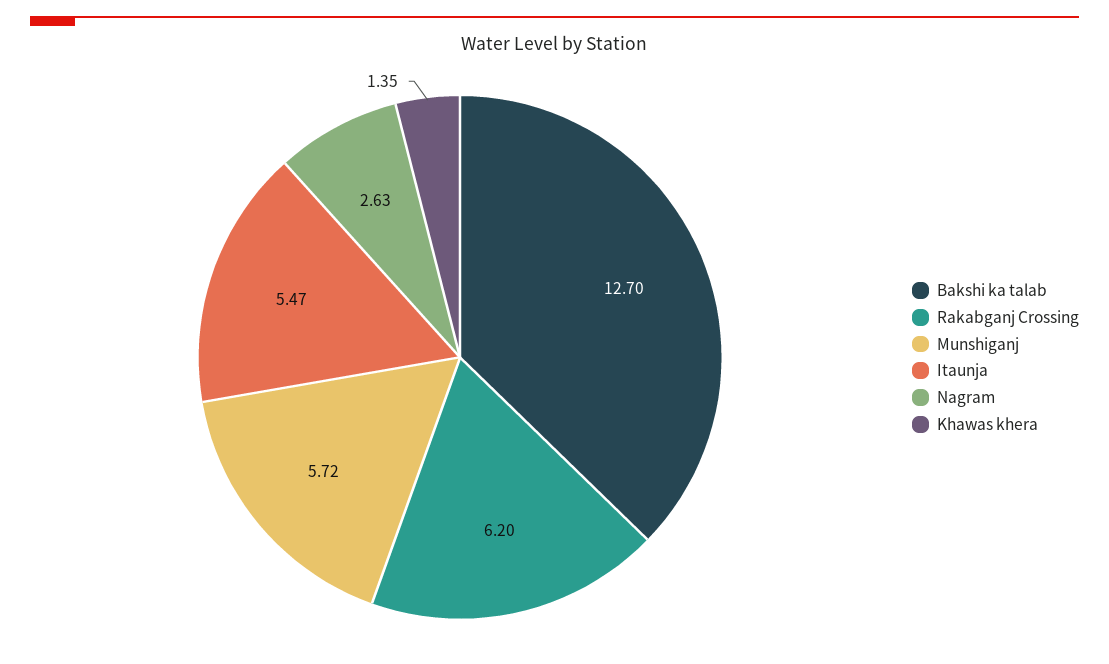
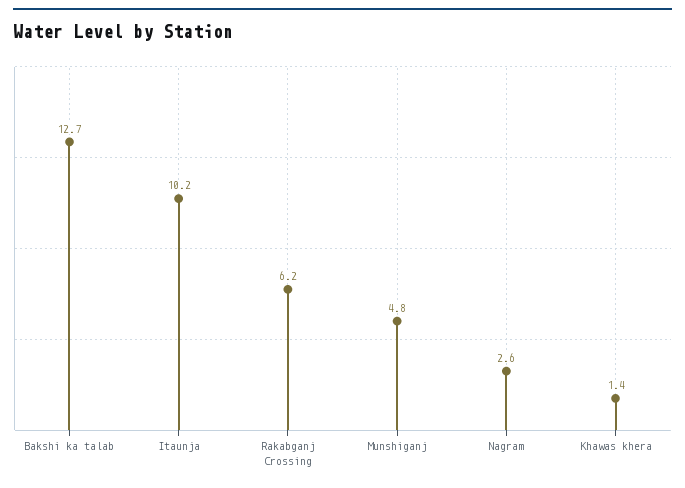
Munshiganj: 5.72 -> 4.8
Itaunja: 5.47 -> 10.2

